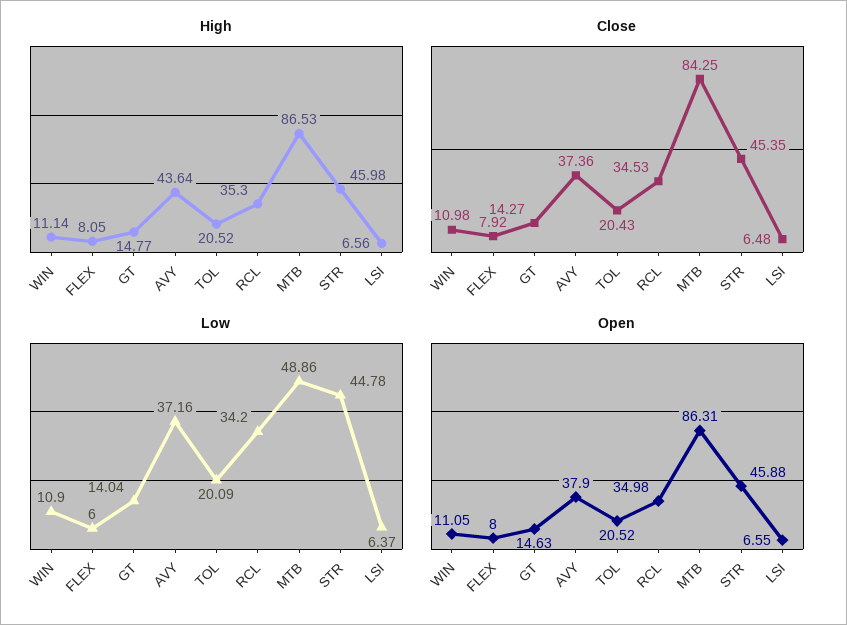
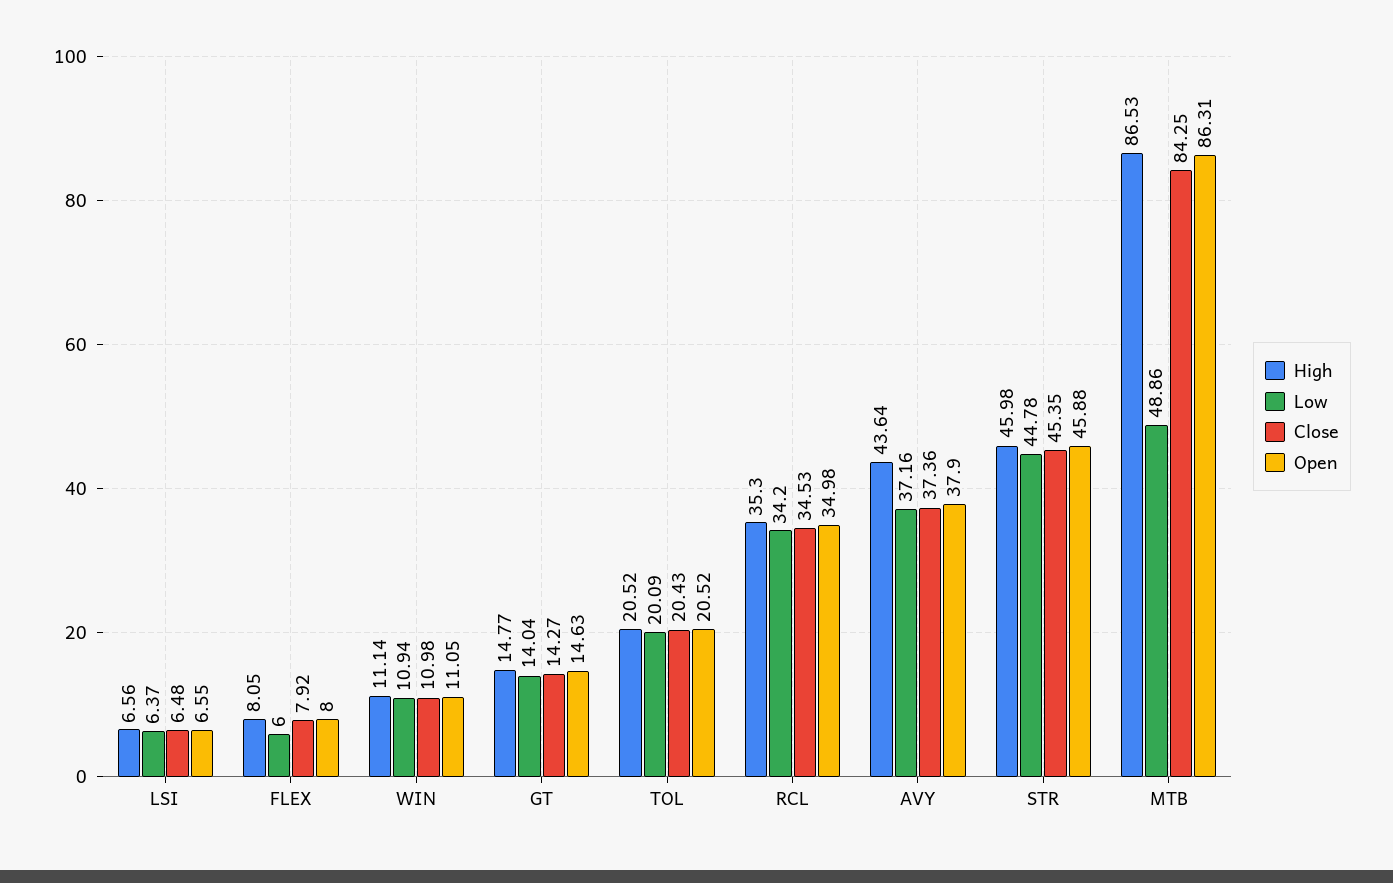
Low, WIN: 10.9 -> 10.94

